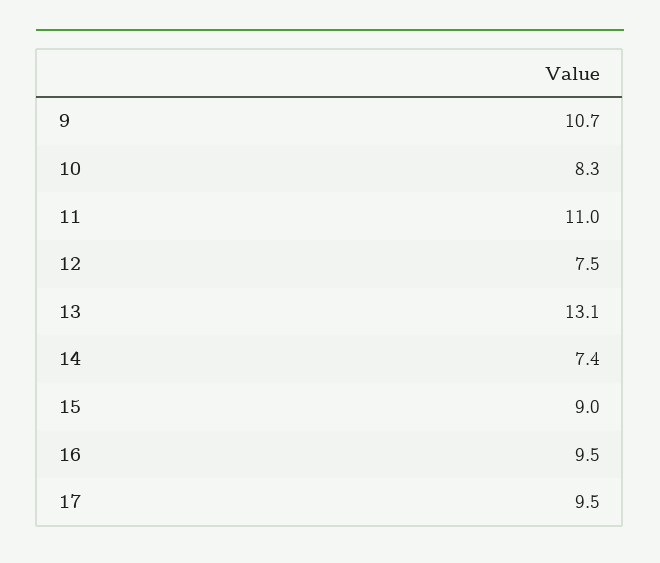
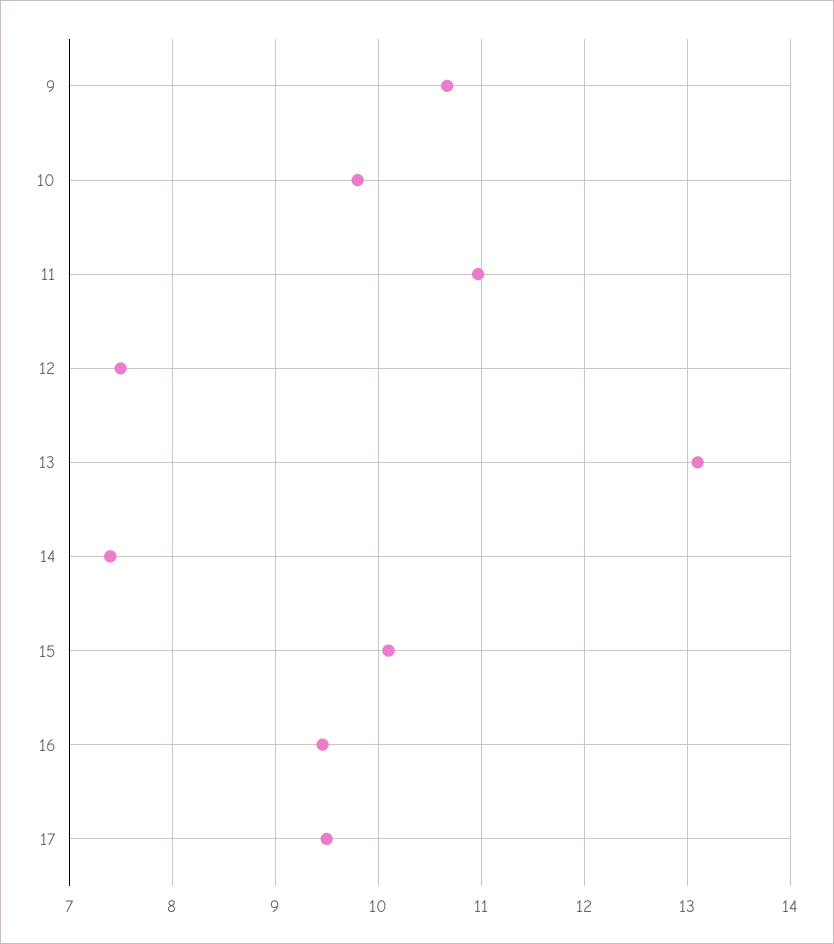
10: 8.3 -> 9.8
15: 9 -> 10.1

